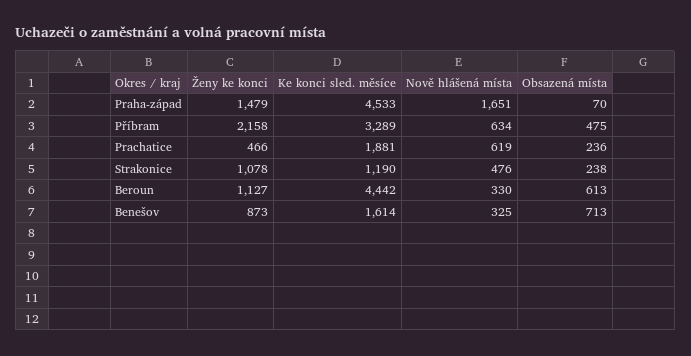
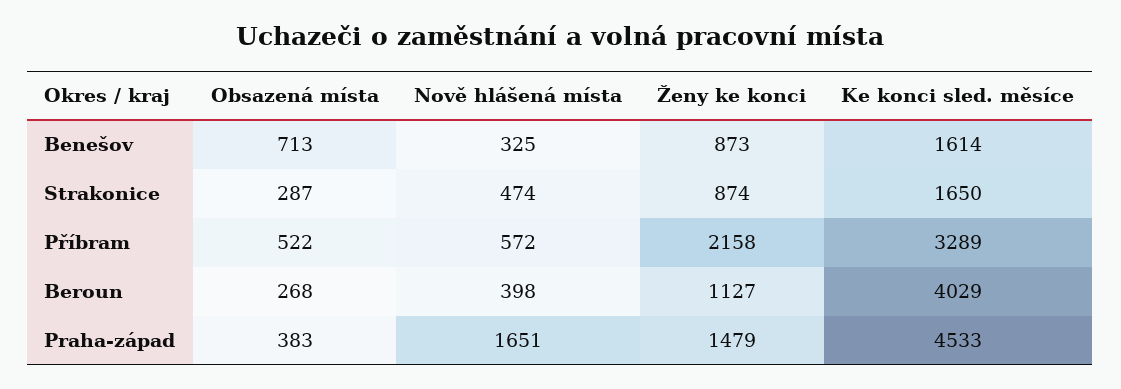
Obsazená místa, Praha-západ: 70 -> 383
Nově hlášená místa, Příbram: 634 -> 572
Obsazená místa, Příbram: 475 -> 522
Ženy ke konci, Prachatice: 466 -> none
Ke konci sled. měsíce, Prachatice: 1881 -> none
Nově hlášená místa, Prachatice: 619 -> none
Obsazená místa, Prachatice: 236 -> none
Ženy ke konci, Strakonice: 1078 -> 874
Ke konci sled. měsíce, Strakonice: 1190 -> 1650
Nově hlášená místa, Strakonice: 476 -> 474
Obsazená místa, Strakonice: 238 -> 287
Ke konci sled. měsíce, Beroun: 4442 -> 4029
Nově hlášená místa, Beroun: 330 -> 398
Obsazená místa, Beroun: 613 -> 268

